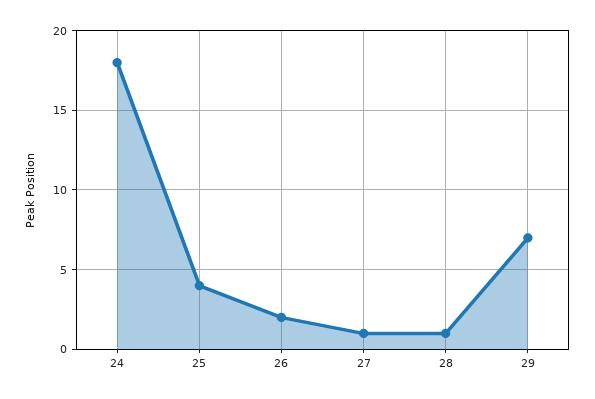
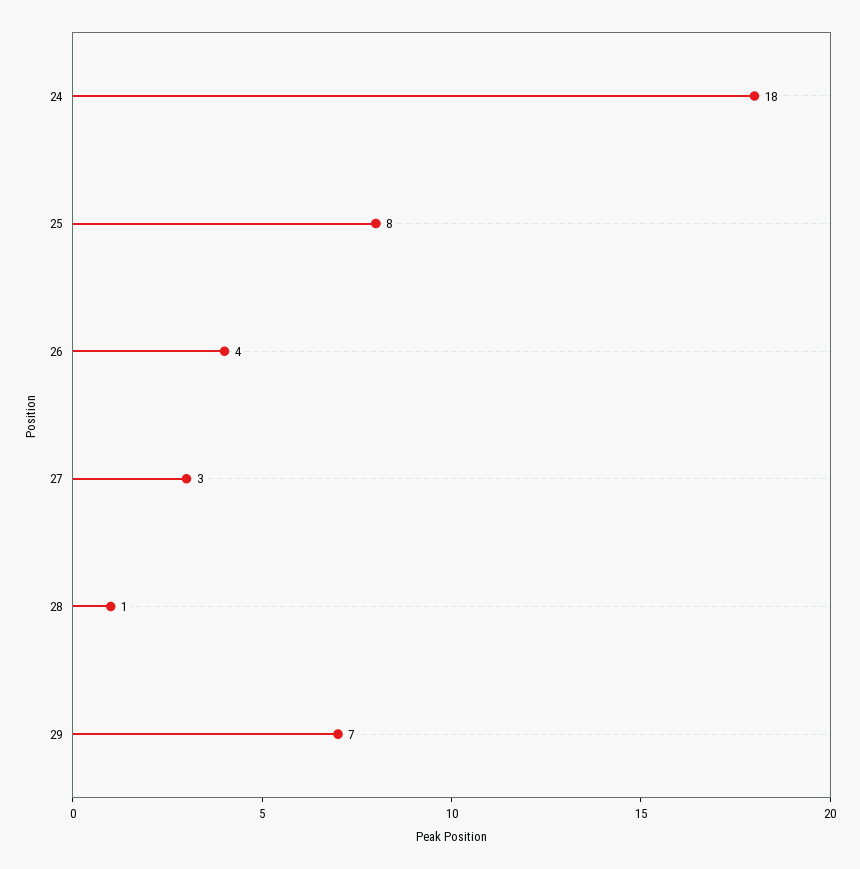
25: 4 -> 8
26: 2 -> 4
27: 1 -> 3

